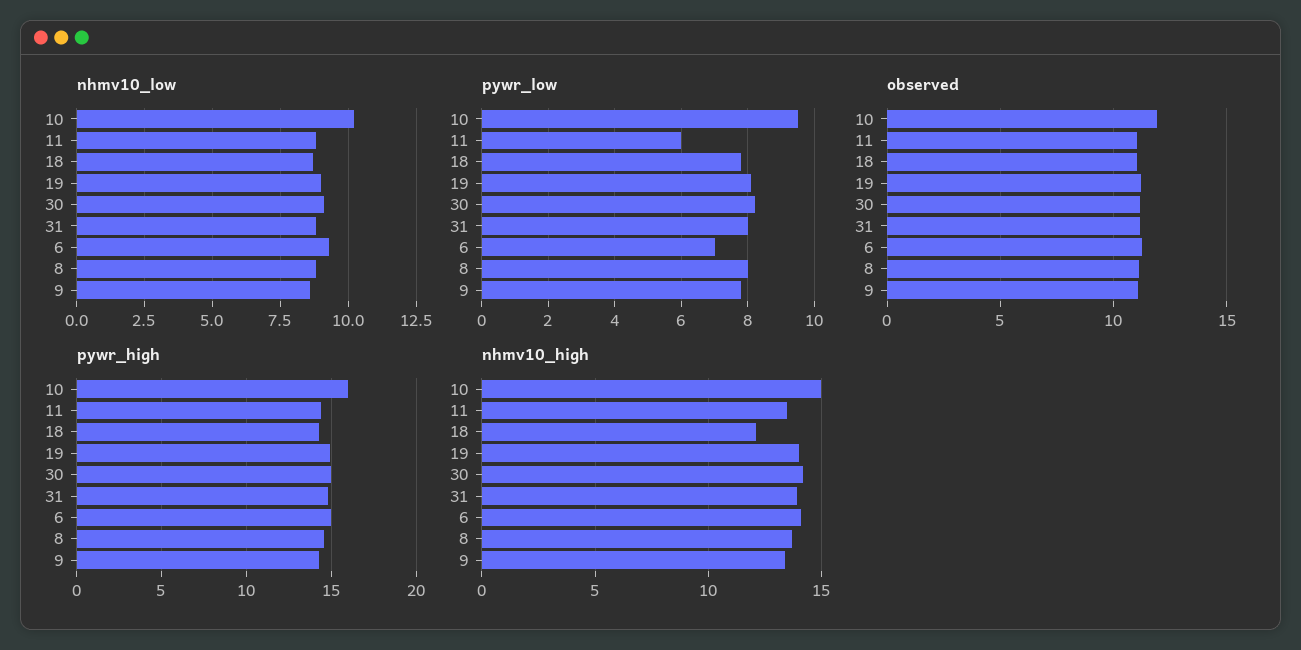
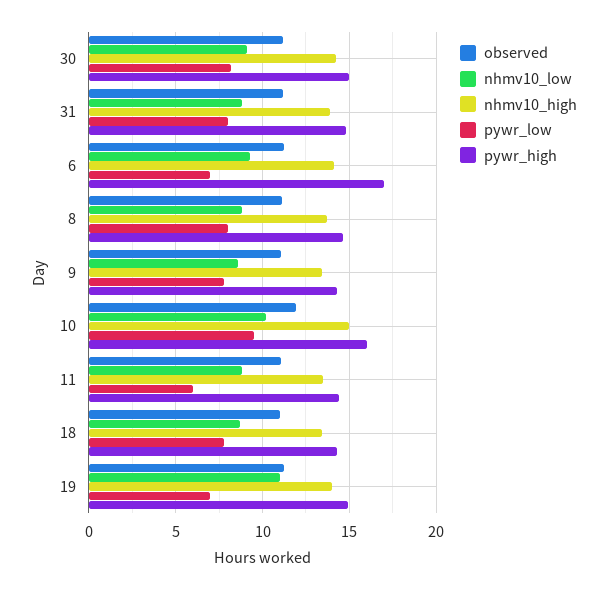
nhmv10_low, 19: 9 -> 11
pywr_low, 19: 8 -> 7
pywr_high, 6: 15 -> 17
nhmv10_high, 18: 12 -> 13.5

